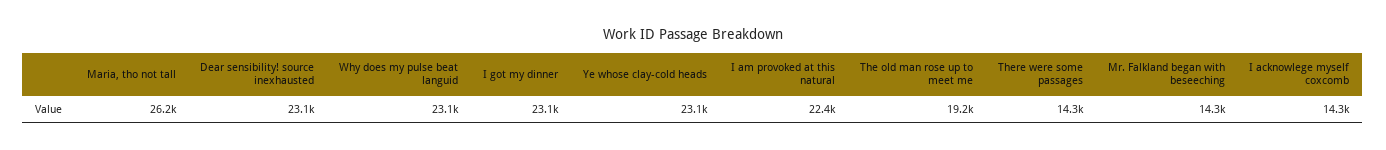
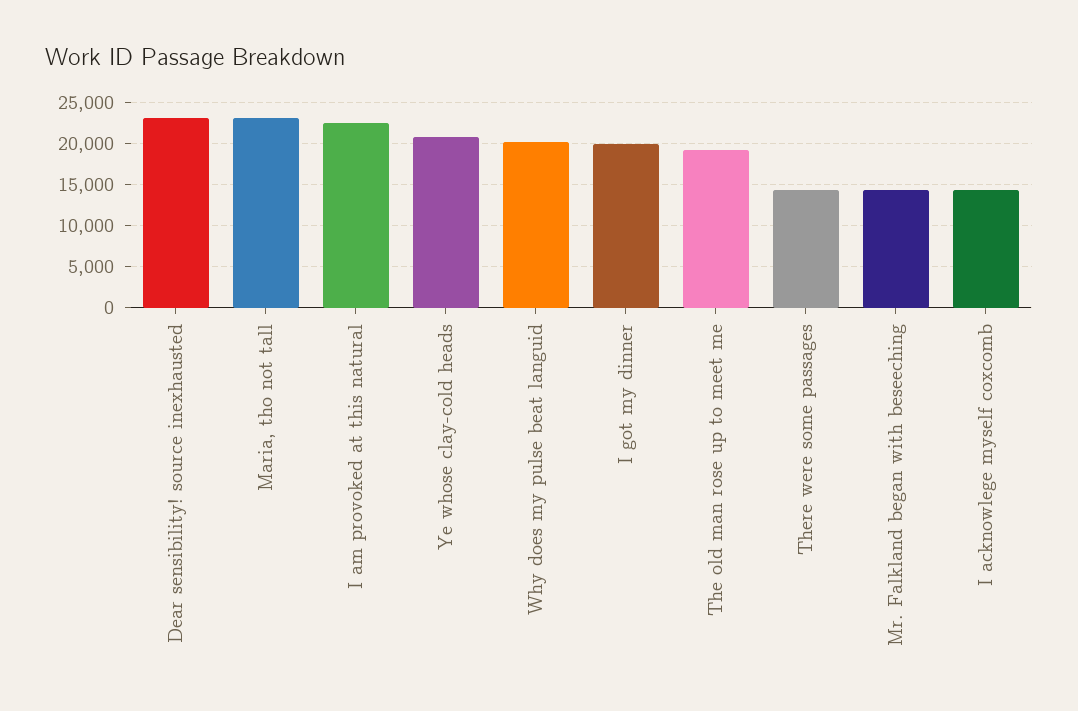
Maria, tho not tall: 26200 -> 23000
Why does my pulse beat languid: 23100 -> 20000
I got my dinner: 23100 -> 20000
Ye whose clay-cold heads: 23100 -> 21000

